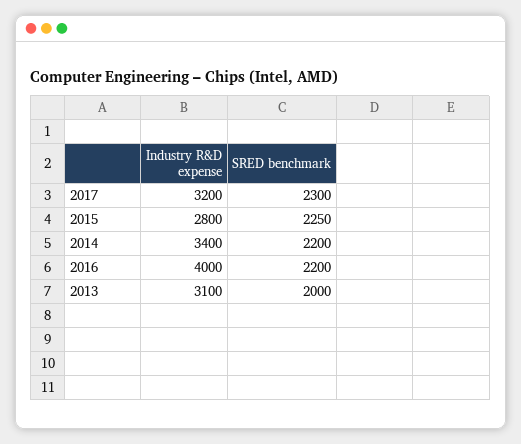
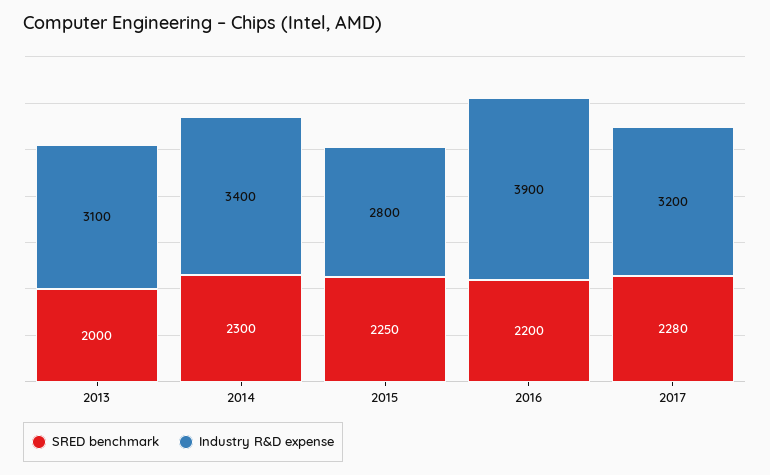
SRED benchmark, 2017: 2300 -> 2280
SRED benchmark, 2014: 2200 -> 2300
Industry R&D expense, 2016: 4000 -> 3900

